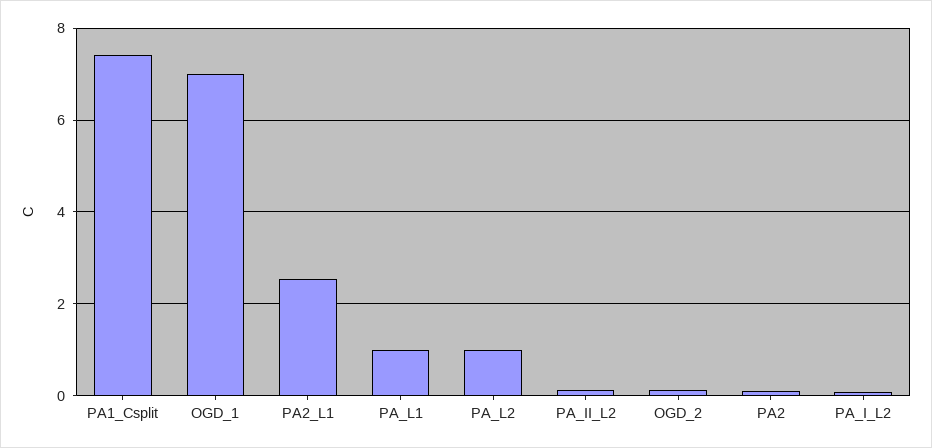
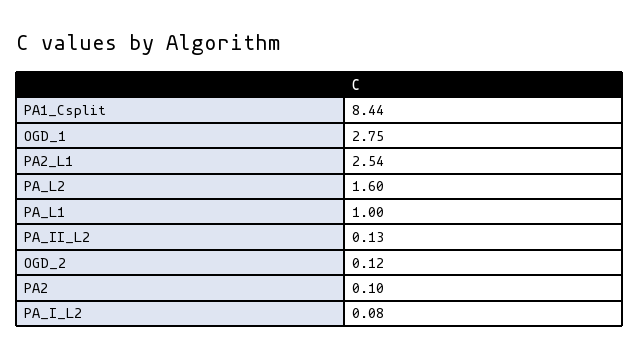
PA1_Csplit: 7.4 -> 8.44
OGD_1: 7 -> 2.75
PA_L2: 1 -> 1.6

